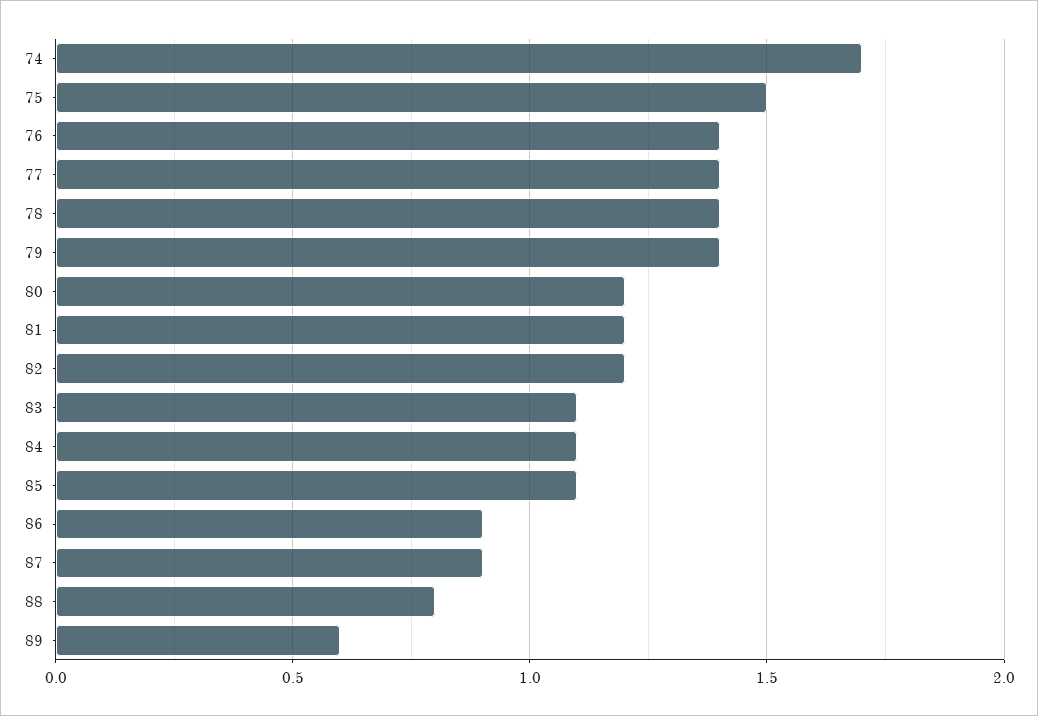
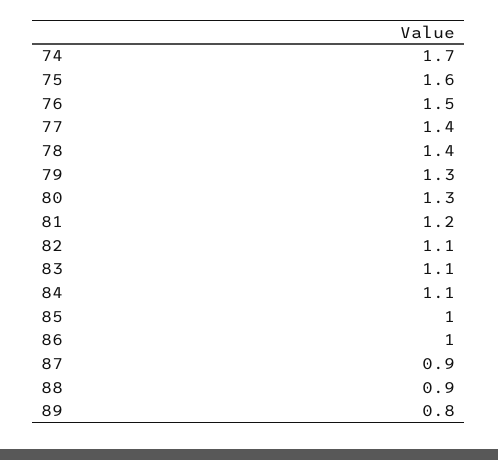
75: 1.5 -> 1.6
76: 1.4 -> 1.5
79: 1.4 -> 1.3
80: 1.2 -> 1.3
82: 1.2 -> 1.1
85: 1.1 -> 1
86: 0.9 -> 1
88: 0.8 -> 0.9
89: 0.6 -> 0.8

